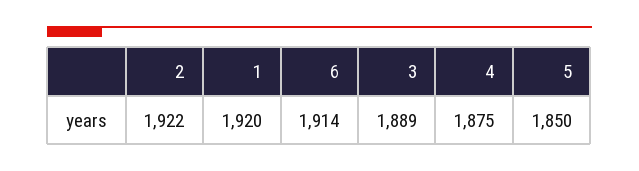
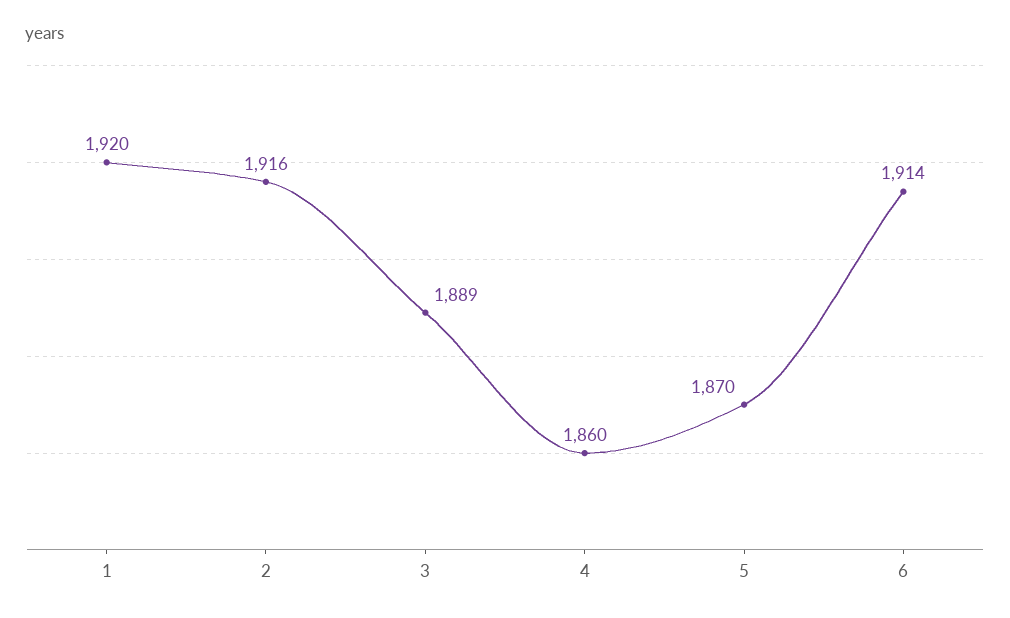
2: 1922 -> 1916
4: 1875 -> 1860
5: 1850 -> 1870

